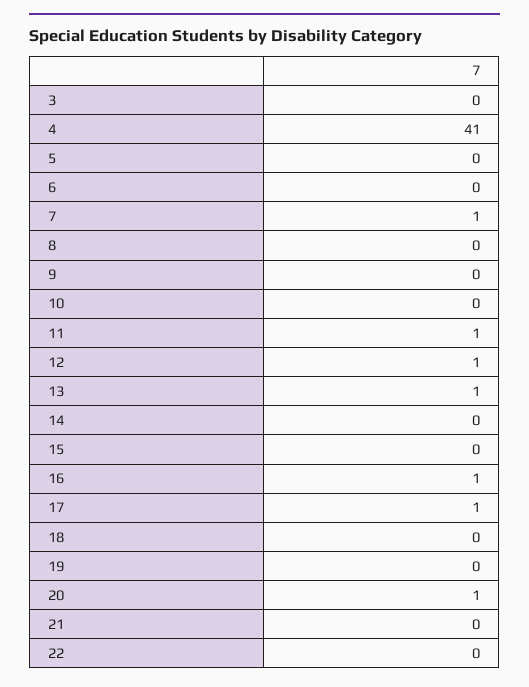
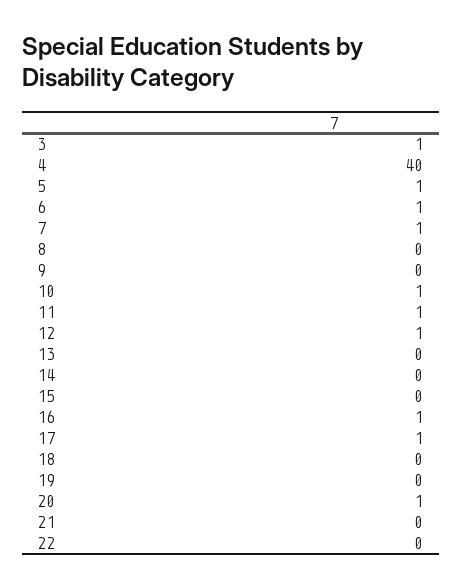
3: 0 -> 1
4: 41 -> 40
5: 0 -> 1
6: 0 -> 1
10: 0 -> 1
13: 1 -> 0

